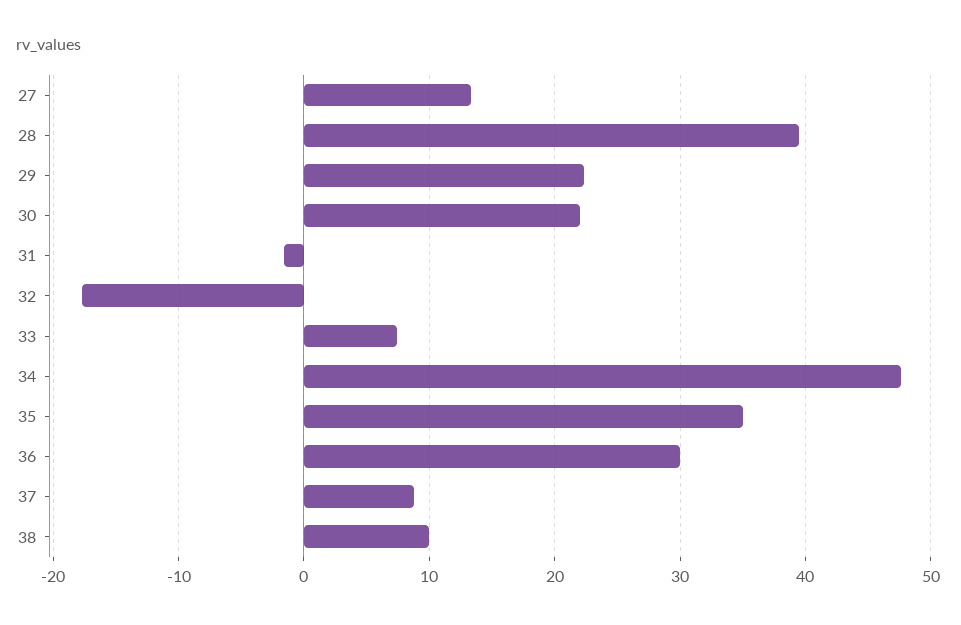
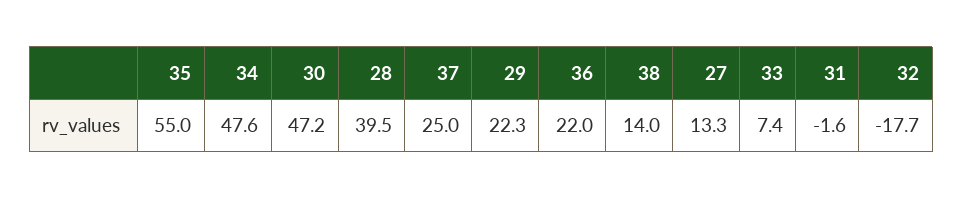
30: 22 -> 47.2
35: 35 -> 55
36: 30 -> 22
37: 9 -> 25
38: 10 -> 14

